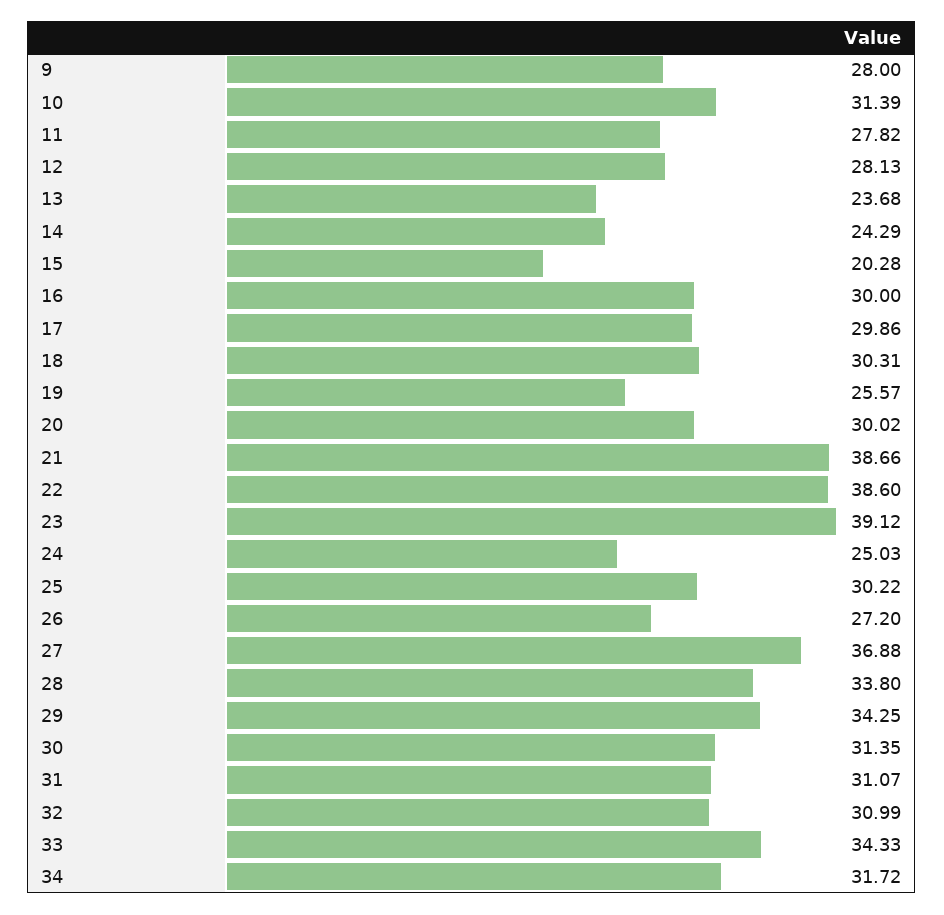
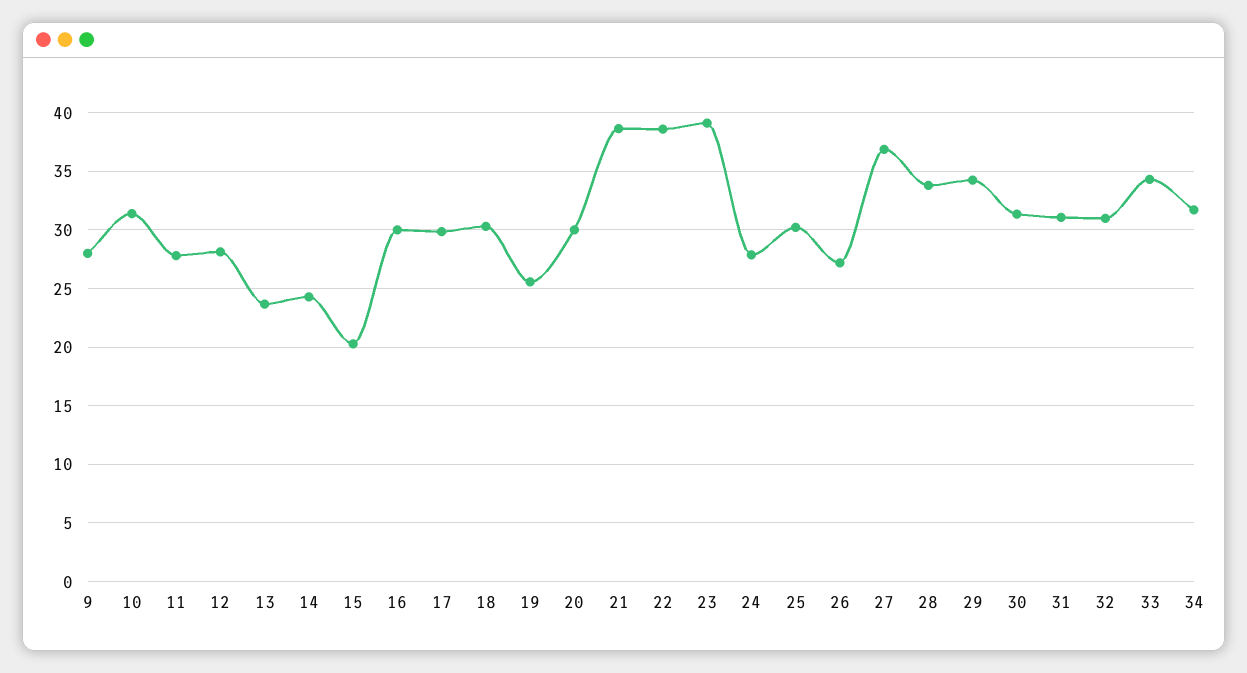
24: 25.03 -> 28

